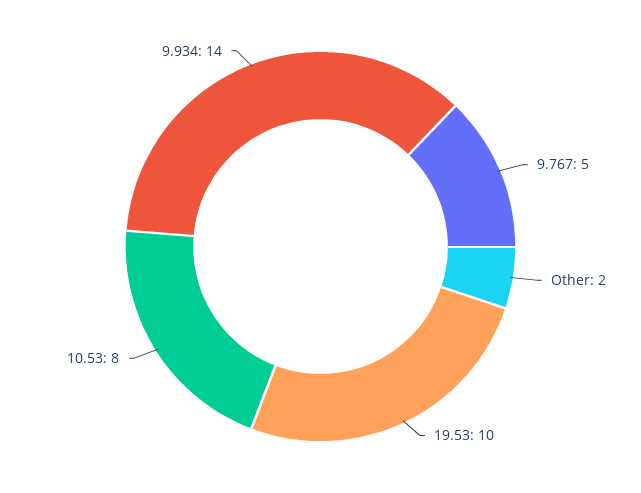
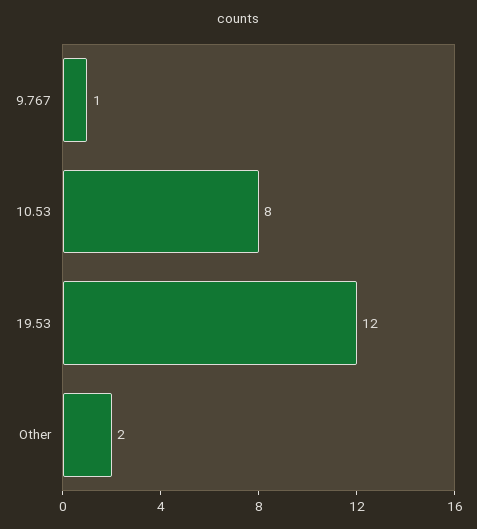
9.767: 5 -> 1
19.53: 10 -> 12
9.934: 14 -> none

